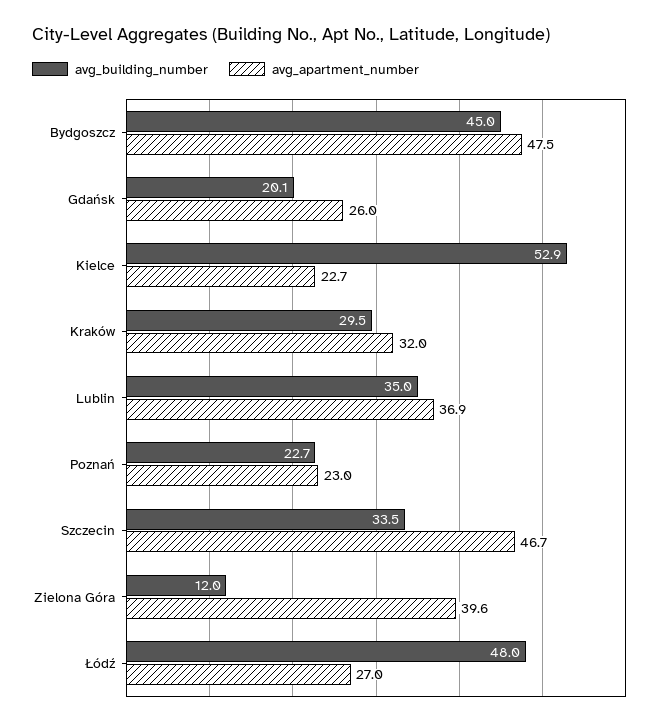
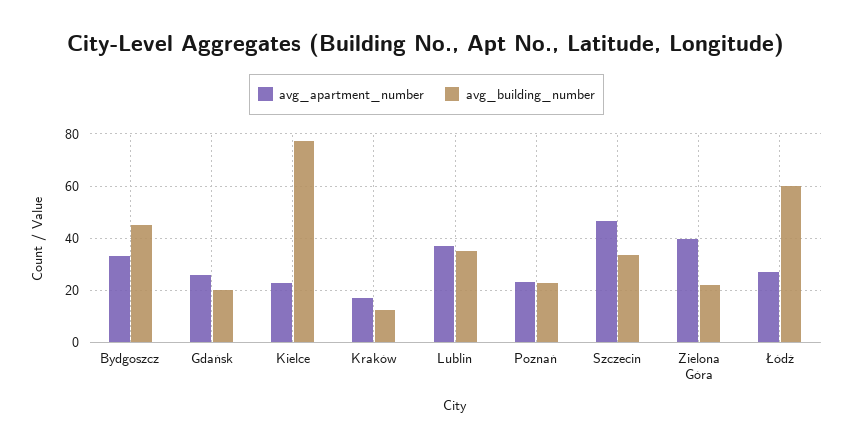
avg_apartment_number, Bydgoszcz: 47.5 -> 32.5
avg_building_number, Kielce: 52.9 -> 77.5
avg_building_number, Kraków: 29.5 -> 12.5
avg_apartment_number, Kraków: 32 -> 17.5
avg_building_number, Zielona Góra: 12 -> 22.5
avg_building_number, Łódź: 48 -> 60

